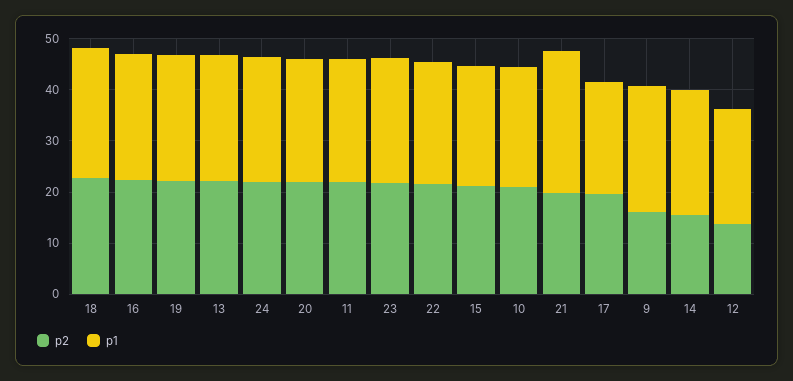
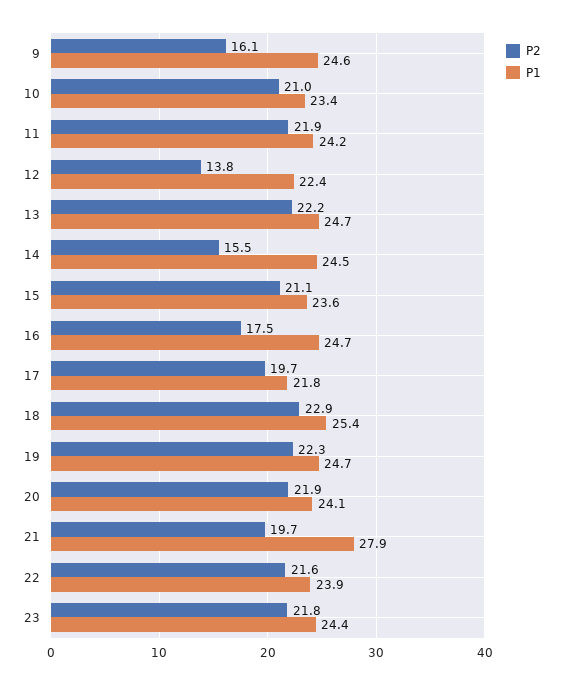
p2, 16: 22 -> 17.5
p2, 24: 22 -> none
p1, 24: 24 -> none

